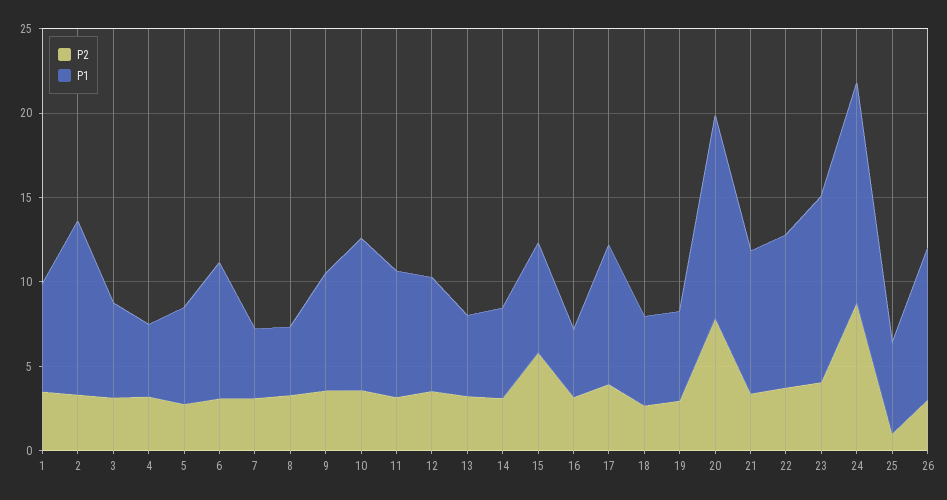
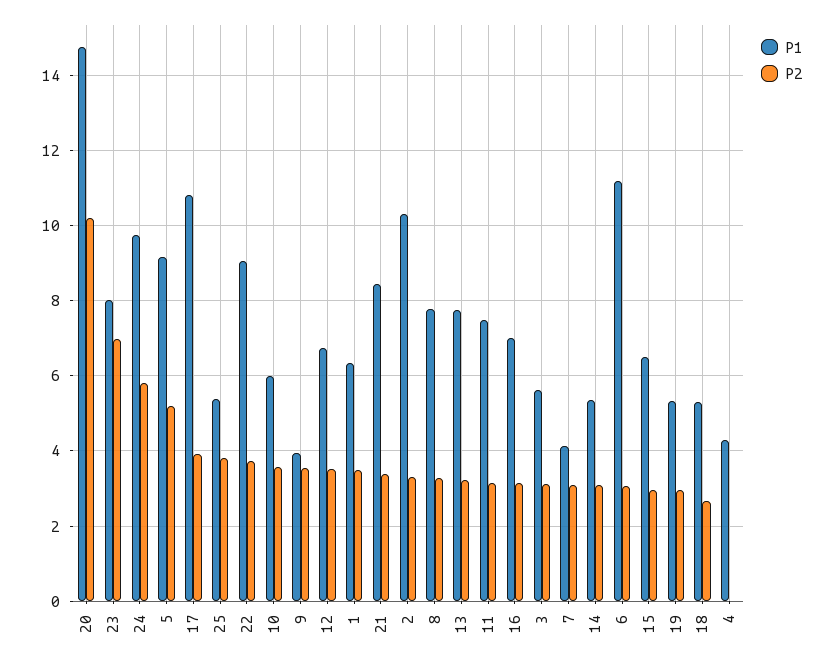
P2, 4: 3 -> 0
P2, 5: 3 -> 5.2
P1, 5: 6 -> 9.2
P1, 6: 8 -> 11.2
P1, 8: 4 -> 7.8
P1, 9: 7 -> 4
P1, 10: 9 -> 6
P1, 13: 5 -> 7.8
P2, 15: 6 -> 3
P1, 16: 4 -> 7
P1, 17: 8 -> 10.8
P2, 20: 8 -> 10.2
P1, 20: 12 -> 14.8
P2, 23: 4 -> 7
P1, 23: 11 -> 8
P2, 24: 9 -> 5.8
P1, 24: 13 -> 9.8
P2, 25: 1 -> 3.8
P2, 26: 3 -> none
P1, 26: 9 -> none

